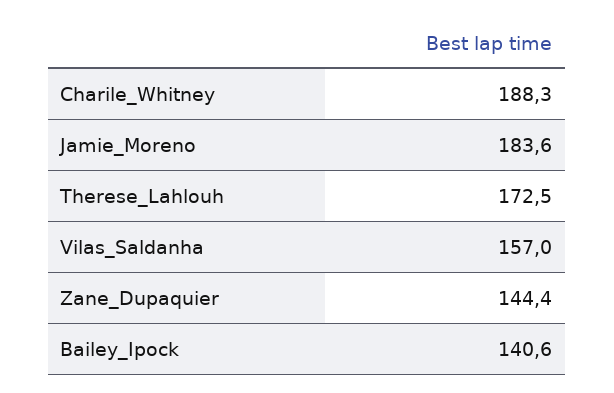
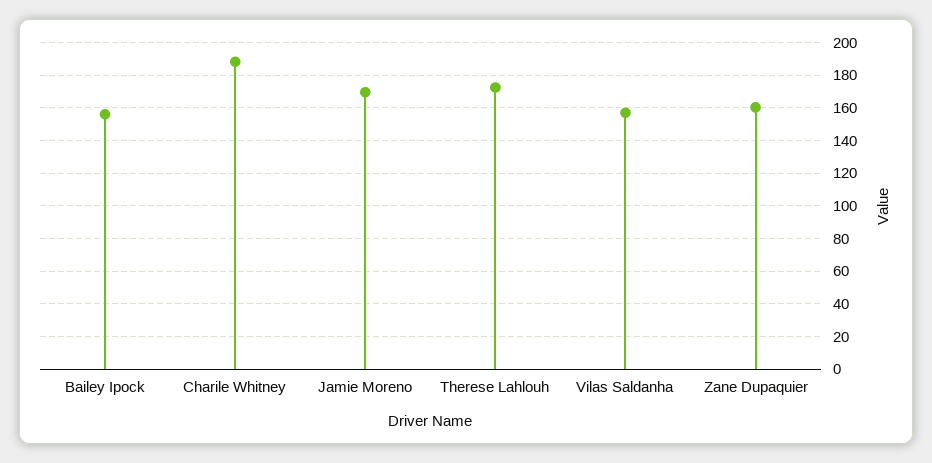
Jamie_Moreno: 183.6 -> 170
Zane_Dupaquier: 144.4 -> 160
Bailey_Ipock: 140.6 -> 155

